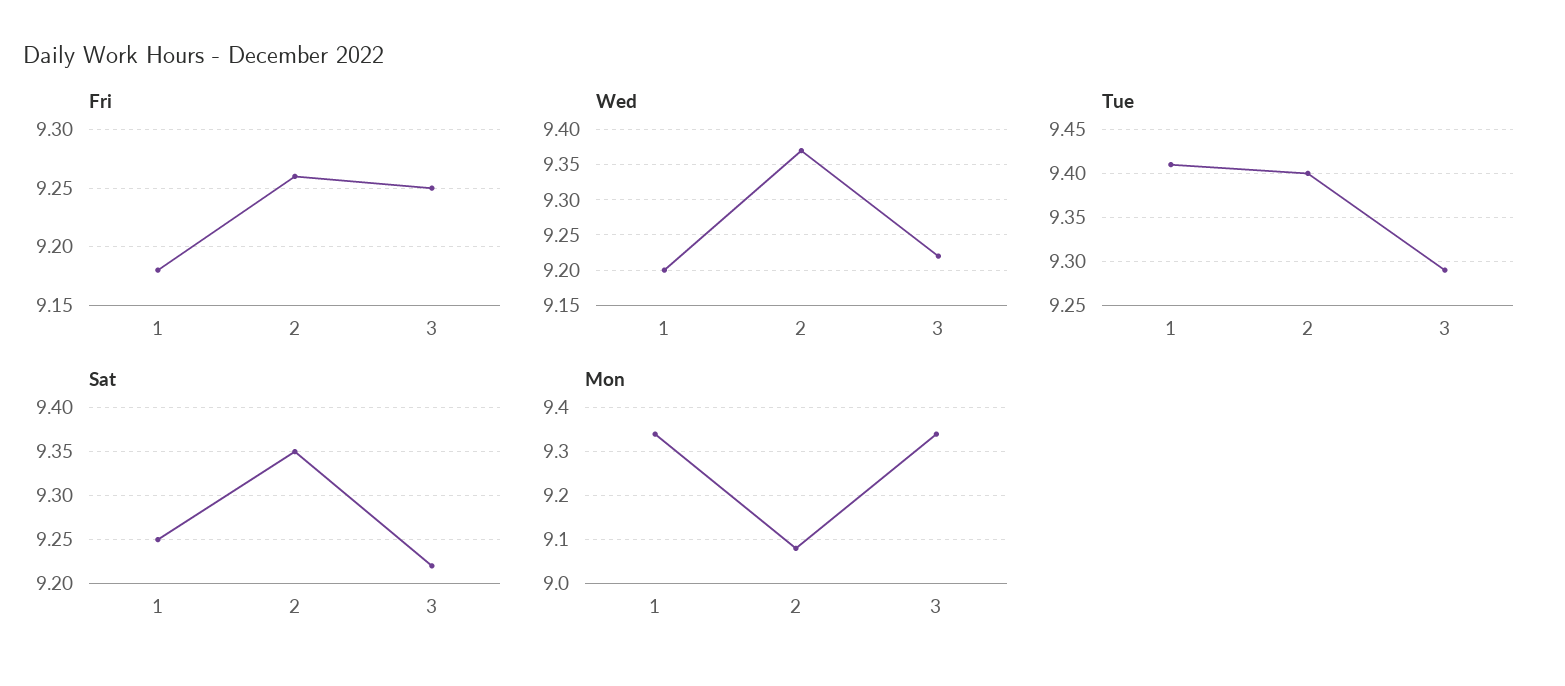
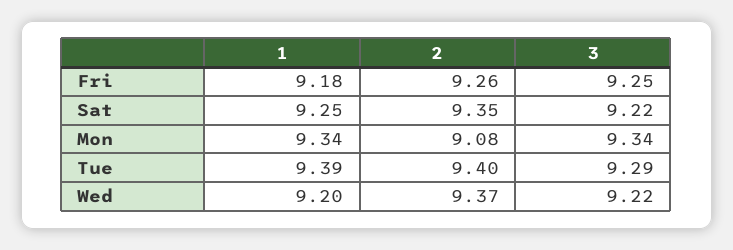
Tue, 1: 9.41 -> 9.39

